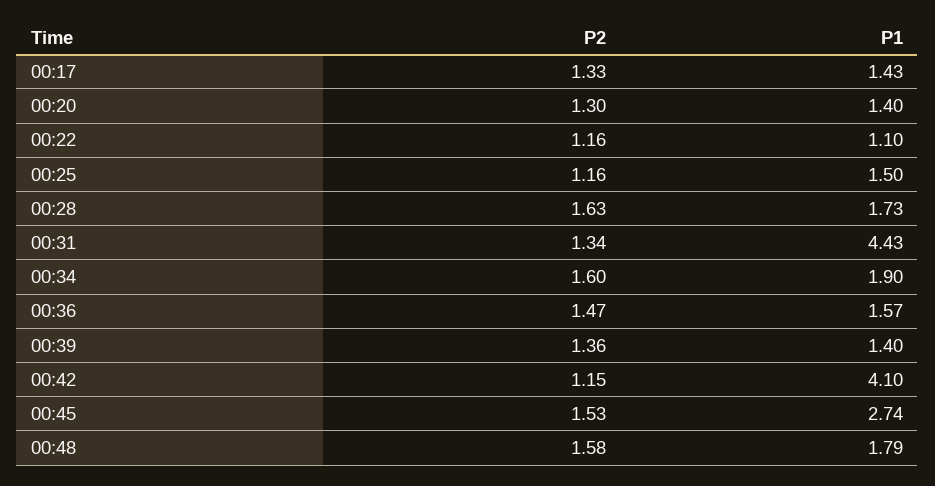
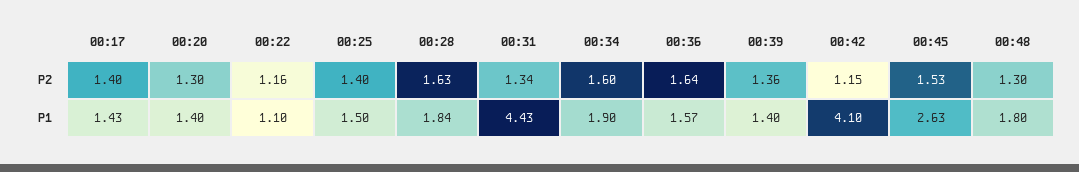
P2, 00:17: 1.33 -> 1.4
P2, 00:25: 1.16 -> 1.4
P1, 00:28: 1.73 -> 1.84
P2, 00:36: 1.47 -> 1.64
P1, 00:45: 2.74 -> 2.63
P2, 00:48: 1.58 -> 1.3
P1, 00:48: 1.79 -> 1.8

